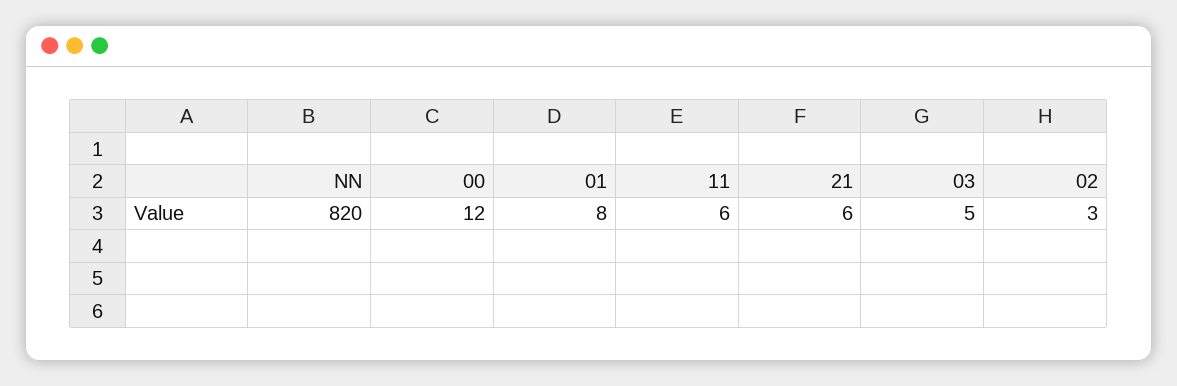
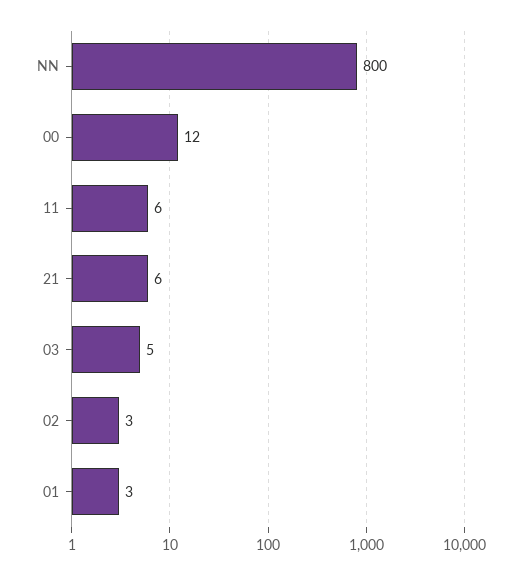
NN: 820 -> 800
01: 8 -> 3

